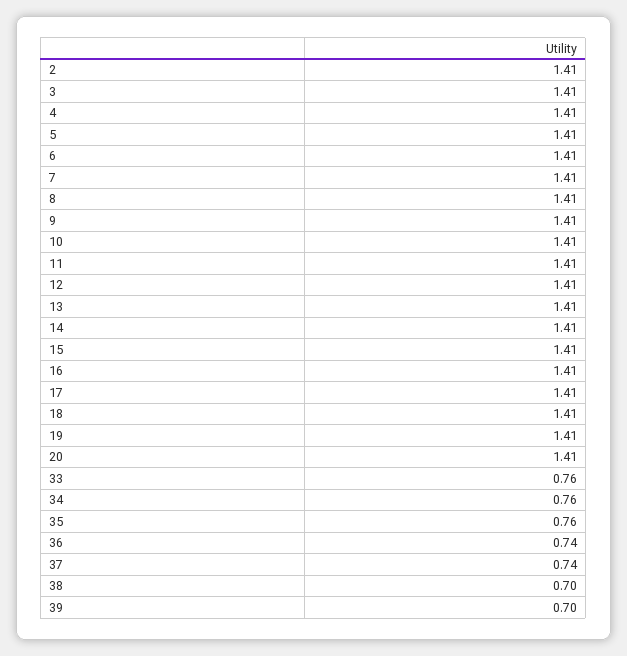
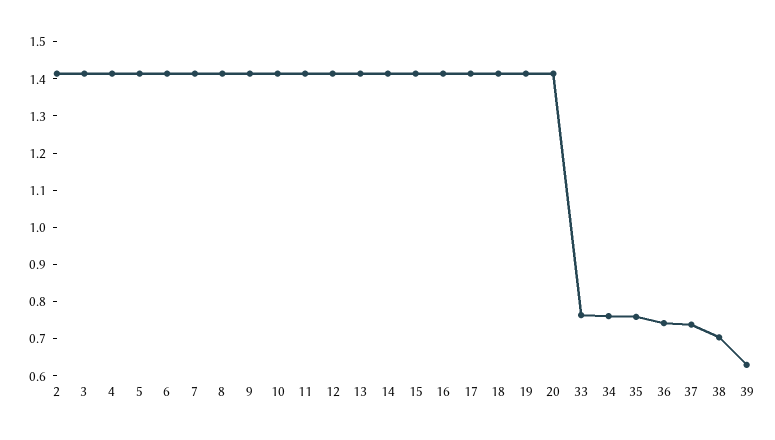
39: 0.7 -> 0.625

